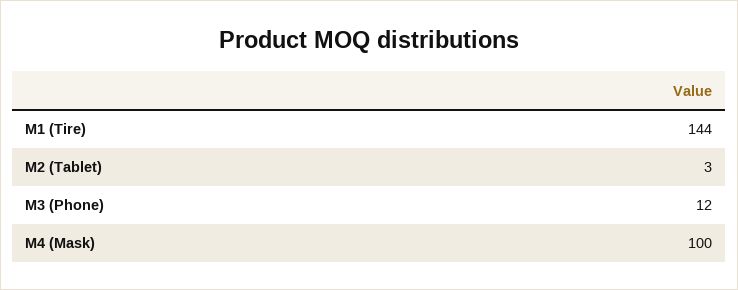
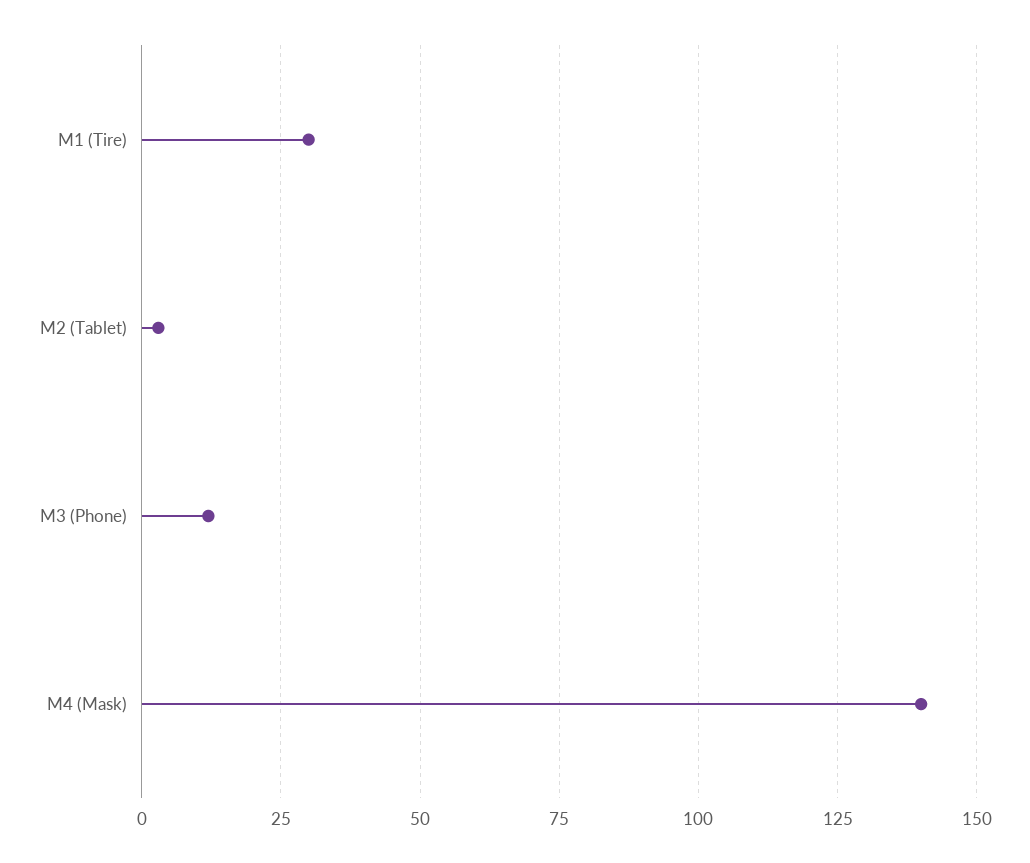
M1 (Tire): 144 -> 30
M4 (Mask): 100 -> 140

